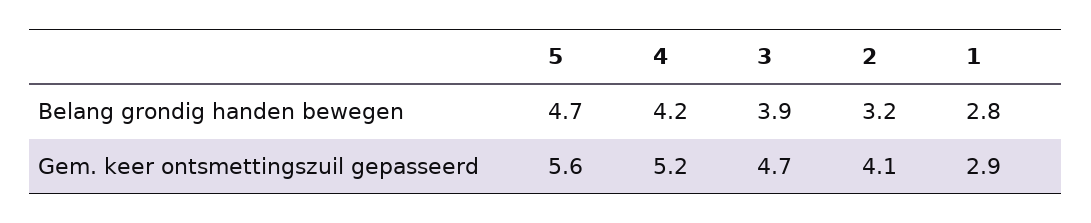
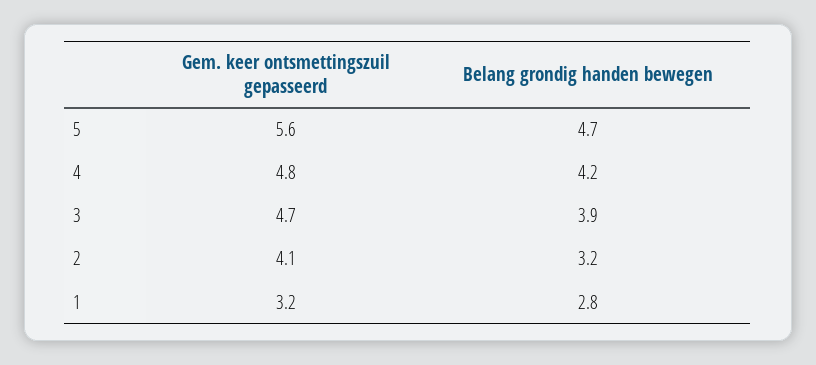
4, Gem. keer ontsmettingszuil gepasseerd: 5.2 -> 4.8
1, Gem. keer ontsmettingszuil gepasseerd: 2.9 -> 3.2

